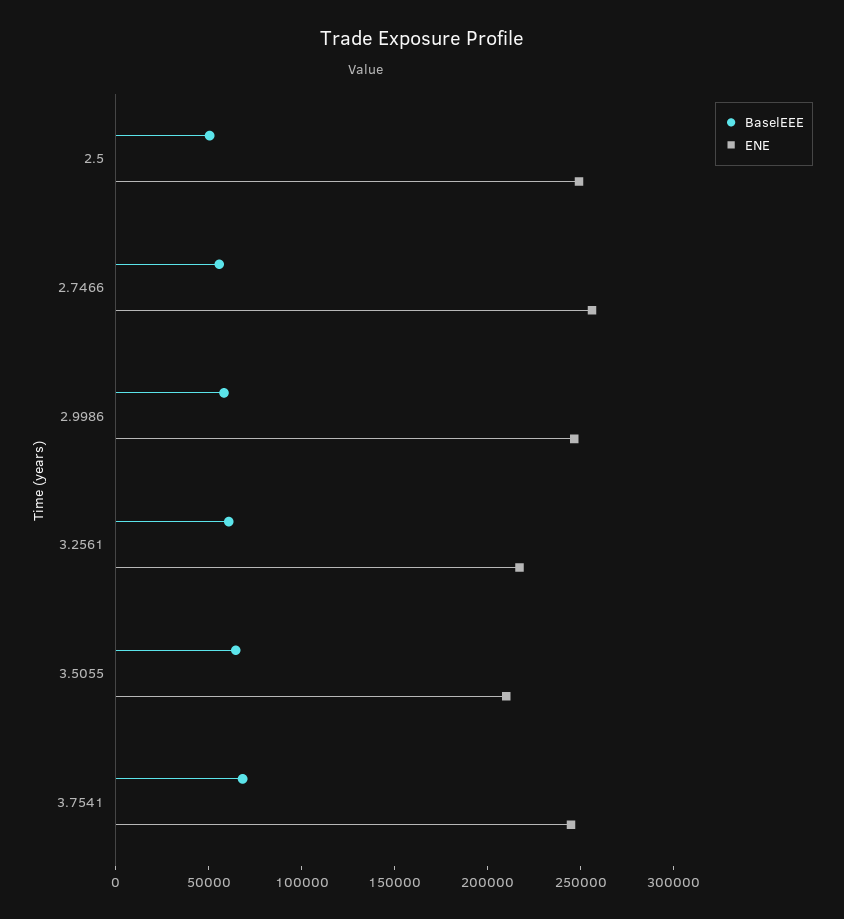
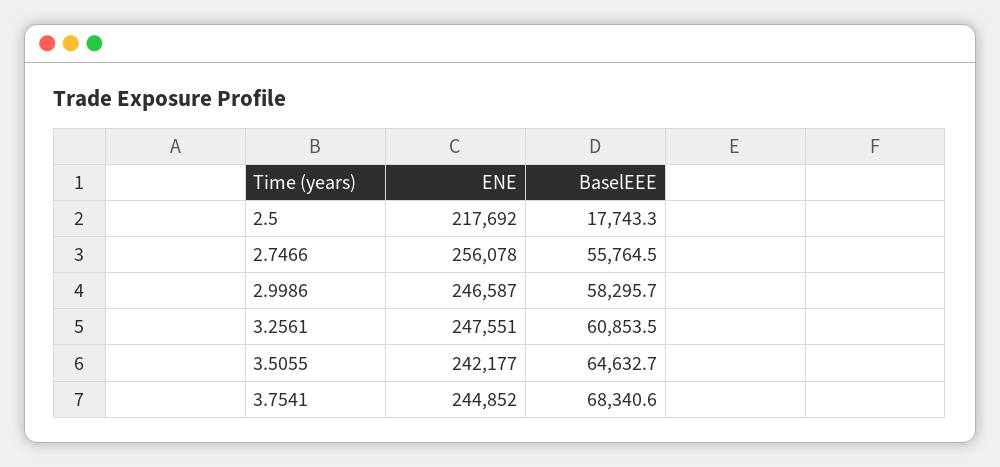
BaselEEE, 2.5: 50000 -> 17743.3
ENE, 2.5: 250000 -> 217692
ENE, 3.2561: 220000 -> 247551
ENE, 3.5055: 210000 -> 242177

